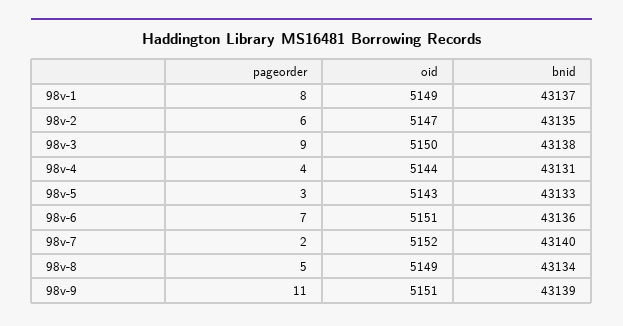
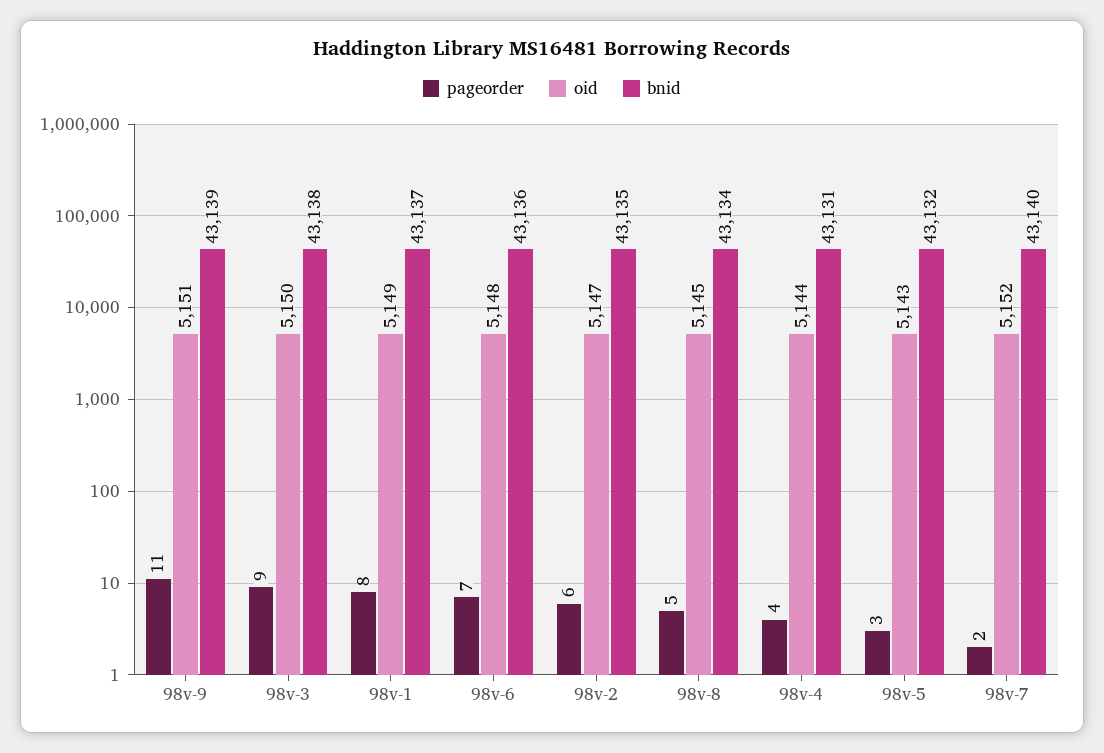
bnid, 98v-5: 43133 -> 43132
oid, 98v-6: 5151 -> 5148
oid, 98v-8: 5149 -> 5145

